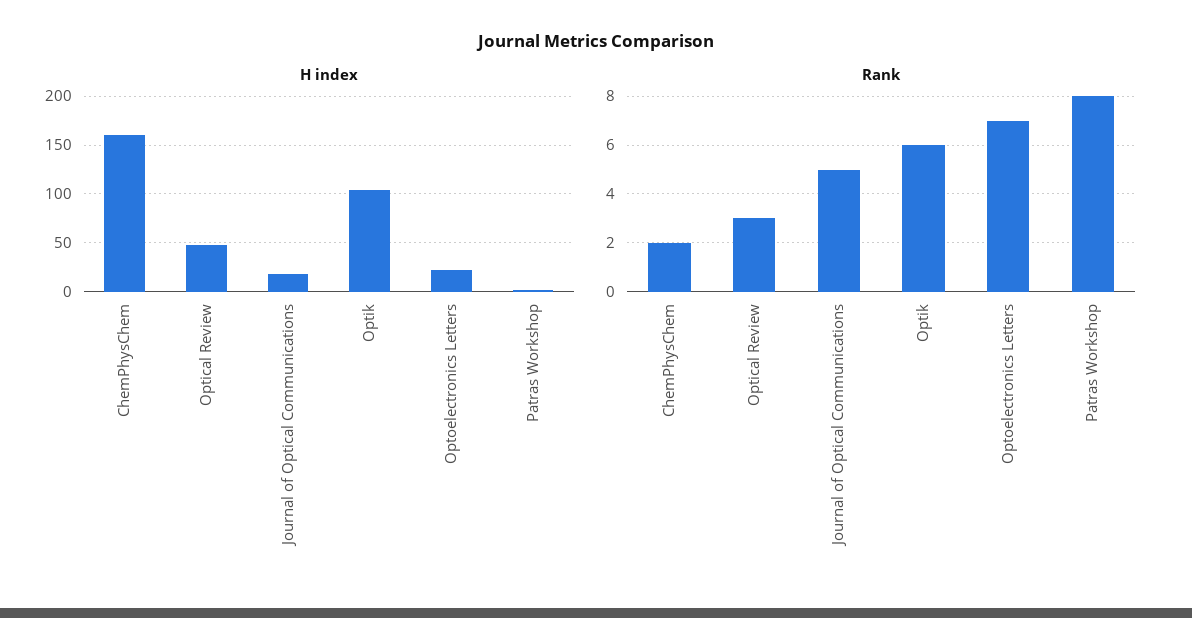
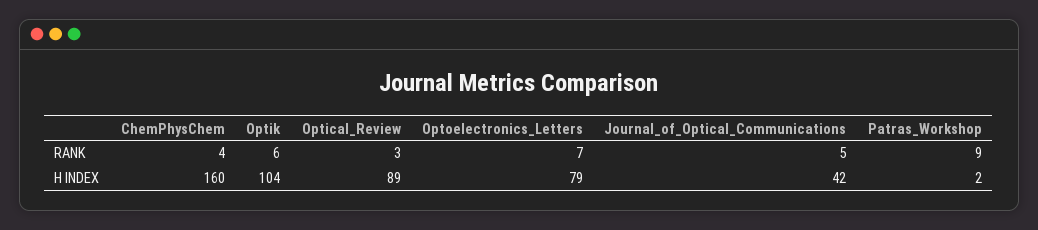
H index, Optical Review: 50 -> 89
H index, Journal of Optical Communications: 20 -> 42
H index, Optoelectronics Letters: 20 -> 79
Rank, ChemPhysChem: 2 -> 4
Rank, Patras Workshop: 8 -> 9

